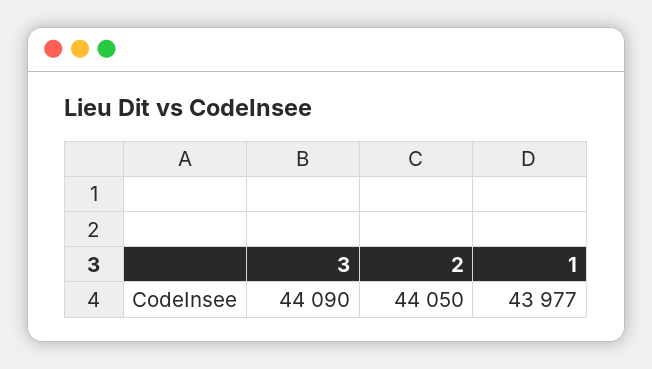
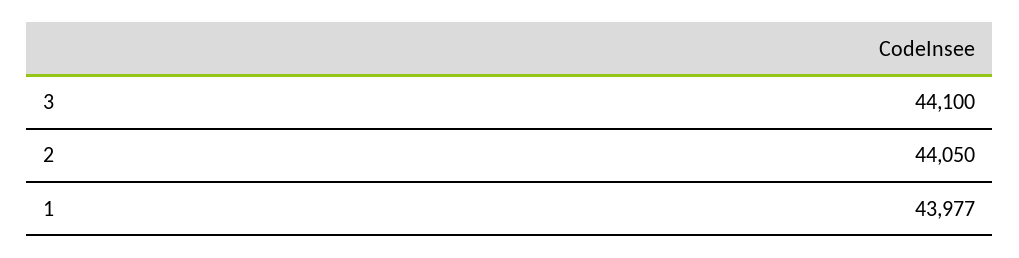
3: 44090 -> 44100

